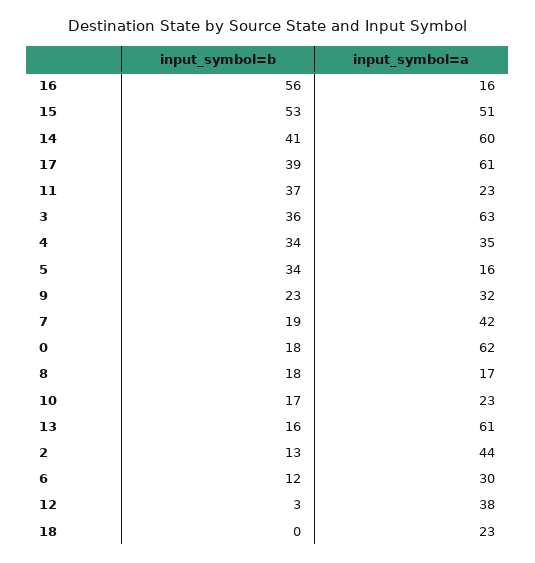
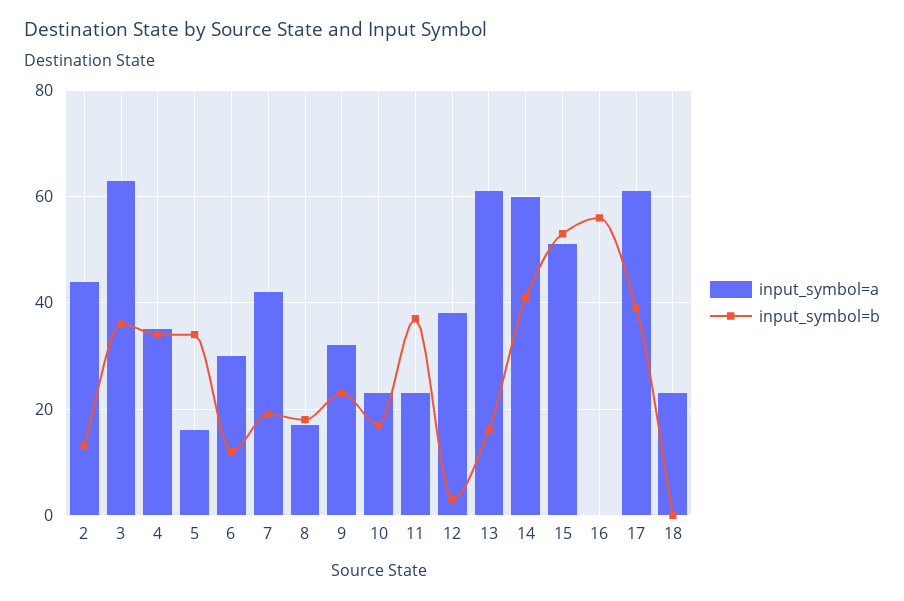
input_symbol=a, 16: 16 -> 0
input_symbol=b, 0: 18 -> none
input_symbol=a, 0: 62 -> none

